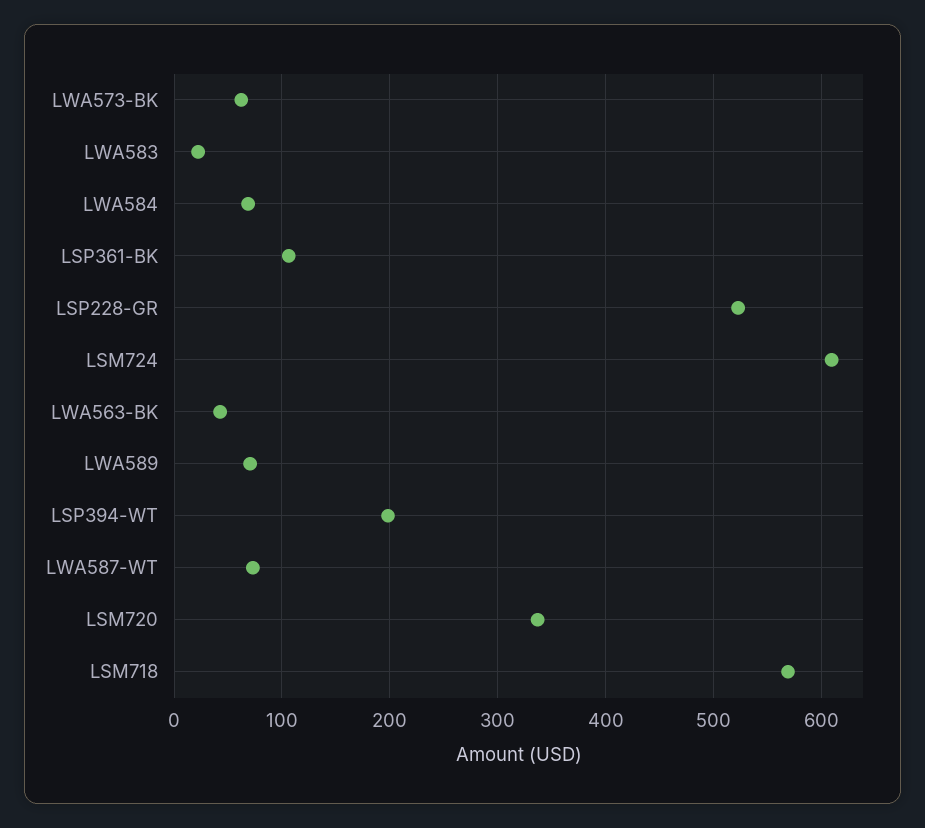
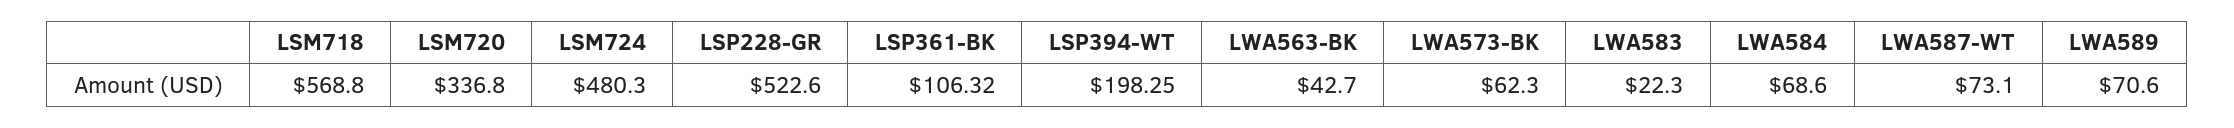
LSM724: 610 -> 480.3

